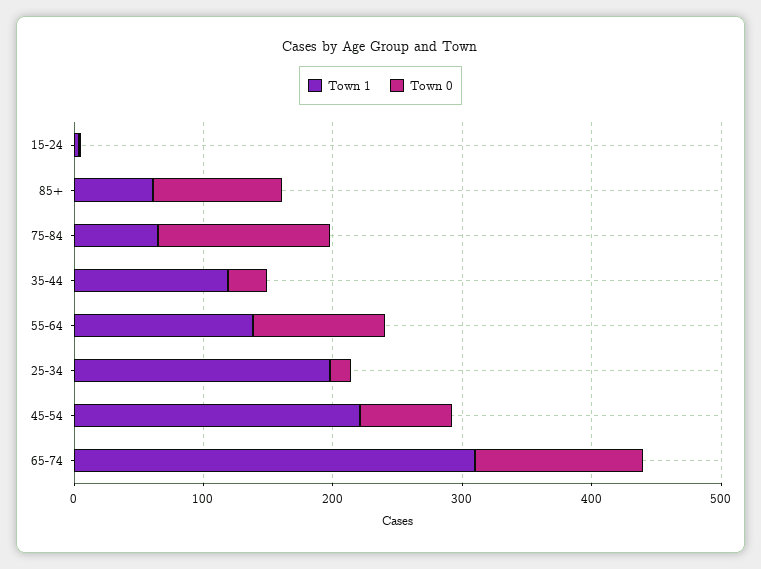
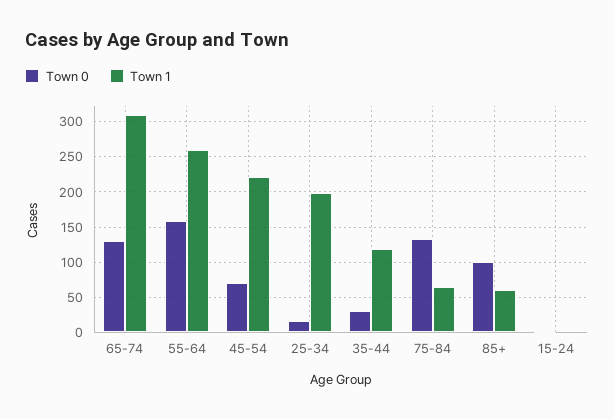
Town 1, 55-64: 140 -> 260
Town 0, 55-64: 100 -> 160

